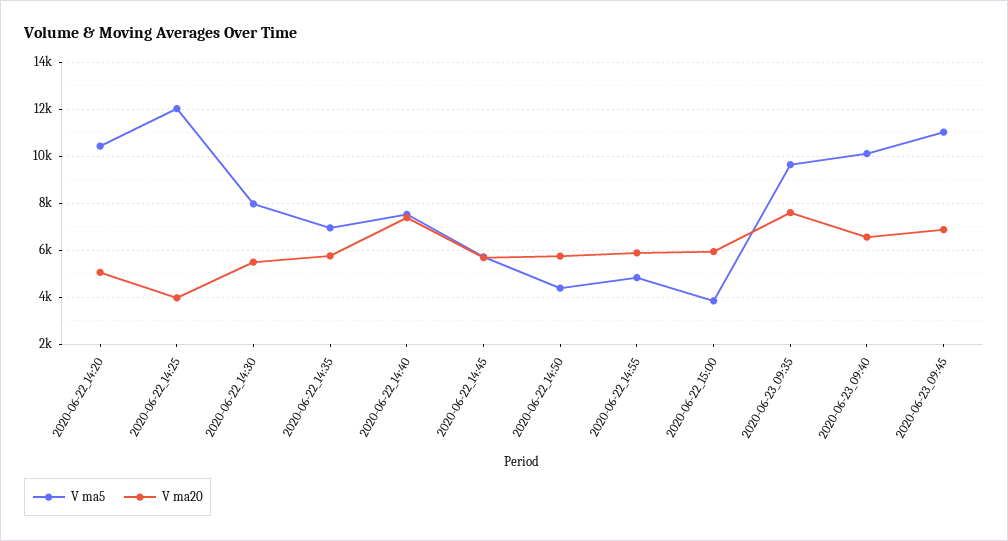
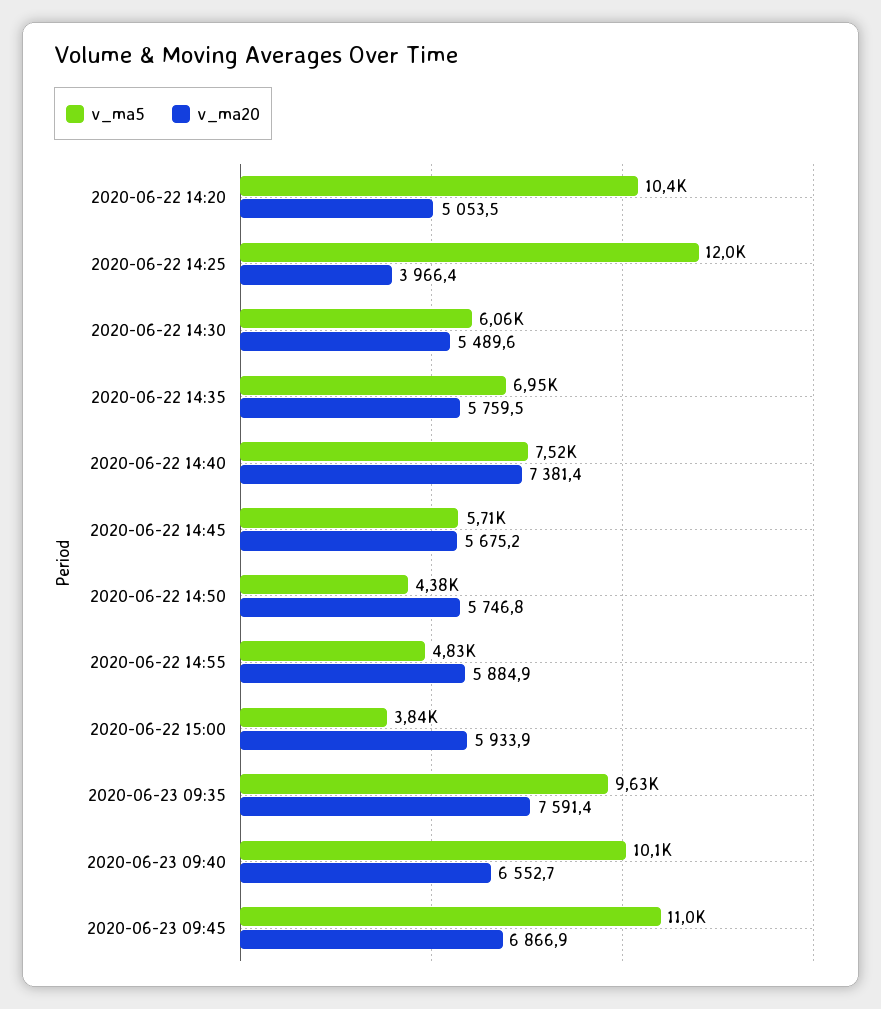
V ma5, 2020-06-22_14:30: 8000 -> 6060

